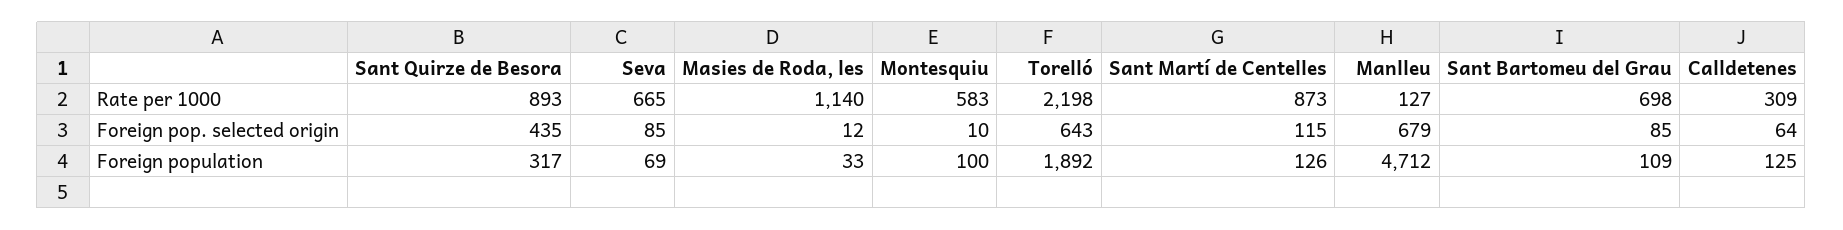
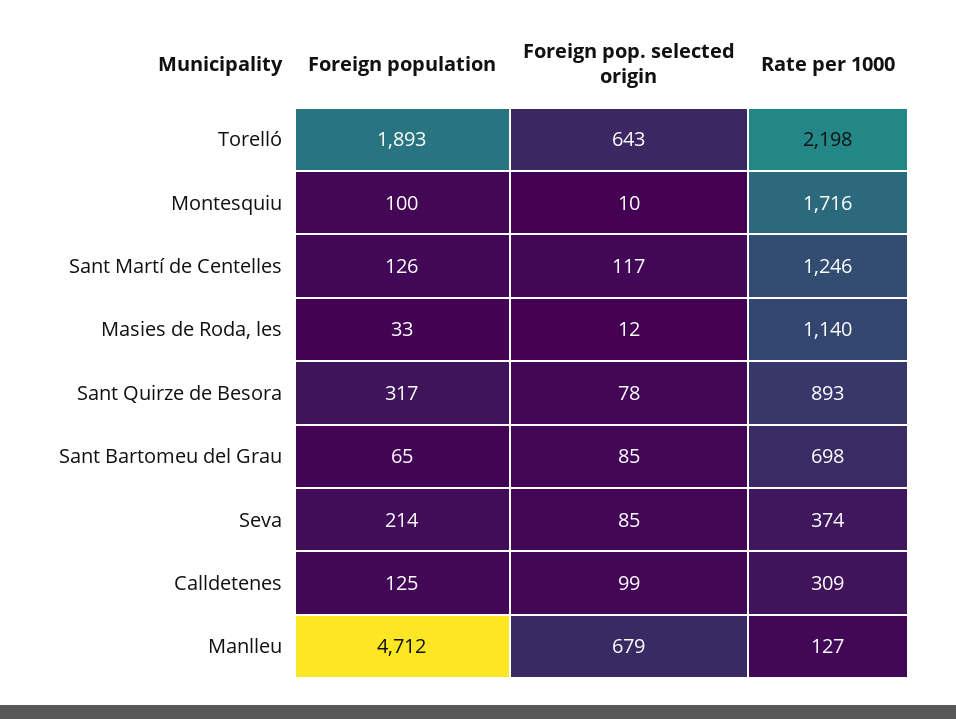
Seva, Rate per 1000: 665 -> 374
Montesquiu, Rate per 1000: 583 -> 1716
Sant Martí de Centelles, Rate per 1000: 873 -> 1246
Sant Quirze de Besora, Foreign pop. selected origin: 435 -> 78
Sant Martí de Centelles, Foreign pop. selected origin: 115 -> 117
Calldetenes, Foreign pop. selected origin: 64 -> 99
Seva, Foreign population: 69 -> 214
Torelló, Foreign population: 1892 -> 1893
Sant Bartomeu del Grau, Foreign population: 109 -> 65

